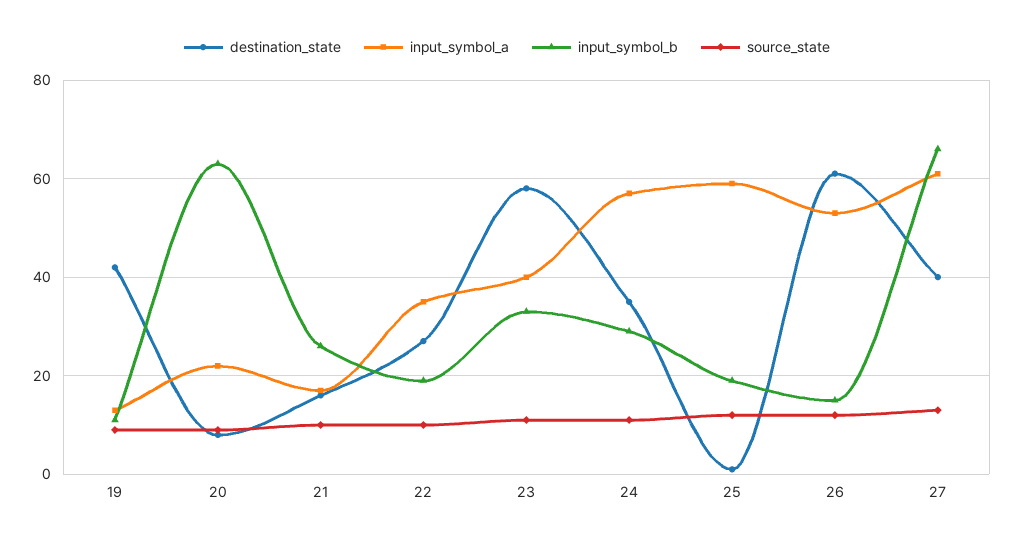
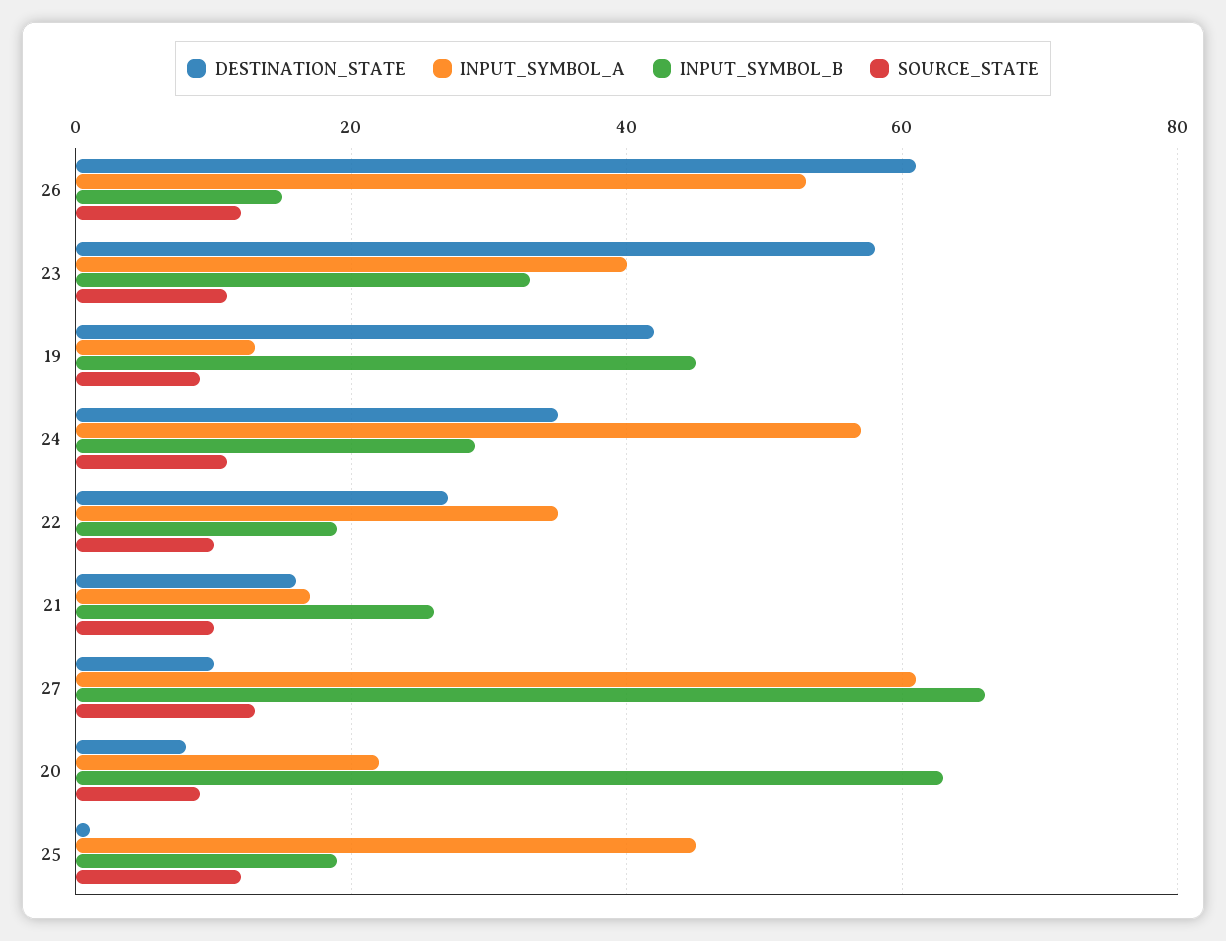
input_symbol_b, 19: 10 -> 45
input_symbol_a, 25: 60 -> 45
destination_state, 27: 40 -> 10

